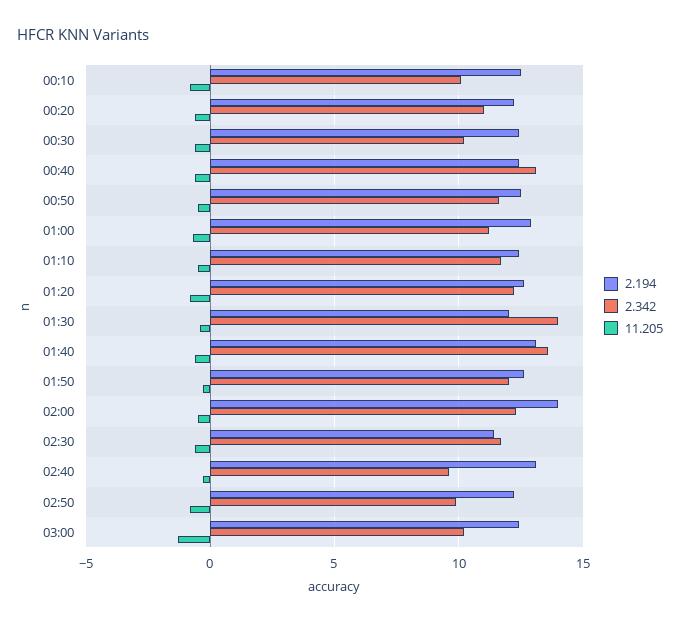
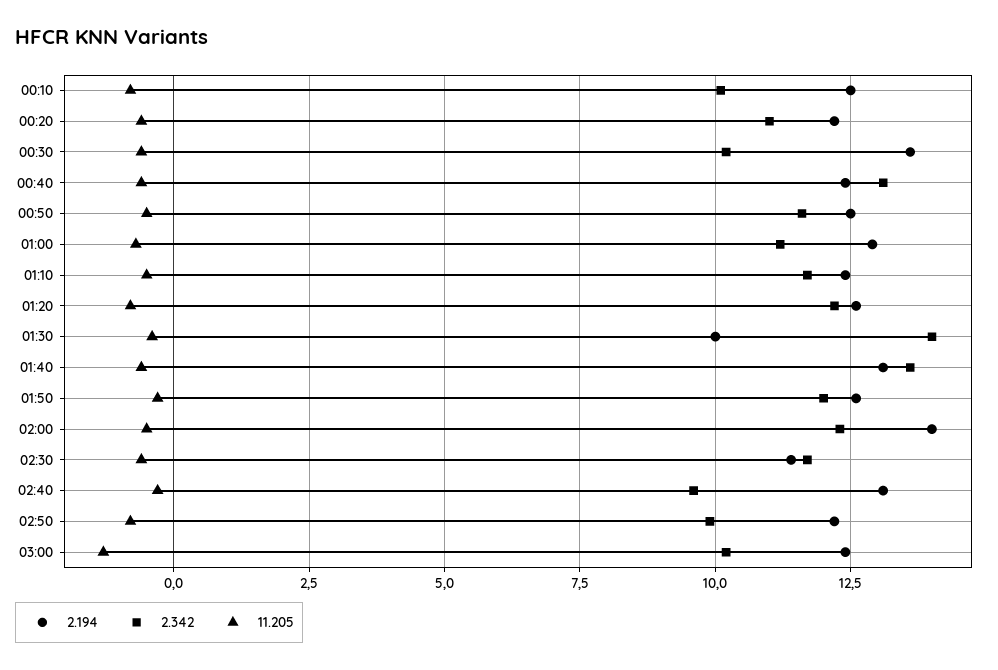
2.194, 00:30: 12.5 -> 13.5
2.194, 01:30: 12 -> 10

